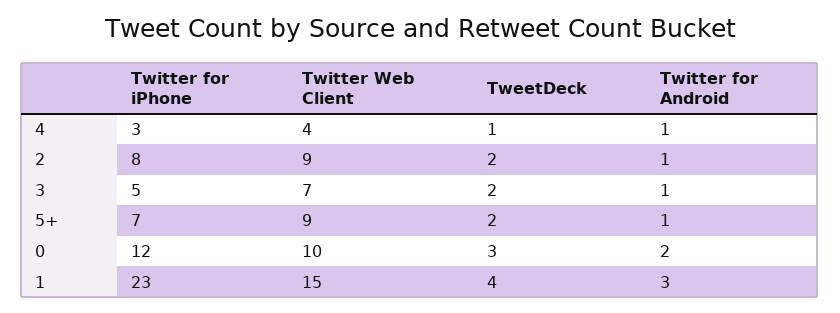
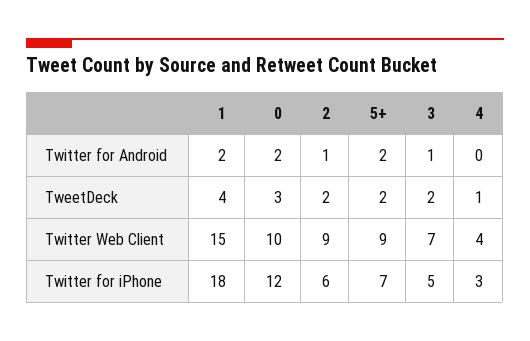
Twitter for Android, 4: 1 -> 0
Twitter for iPhone, 2: 8 -> 6
Twitter for Android, 5+: 1 -> 2
Twitter for iPhone, 1: 23 -> 18
Twitter for Android, 1: 3 -> 2

